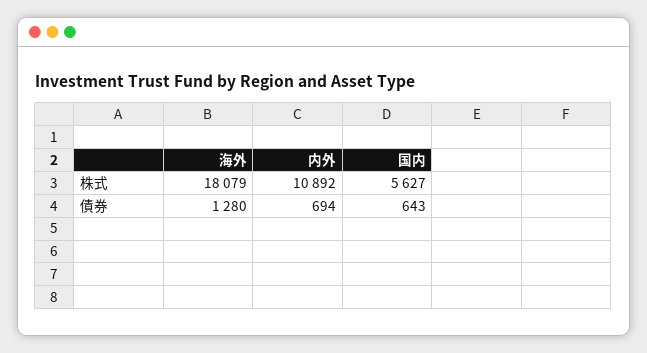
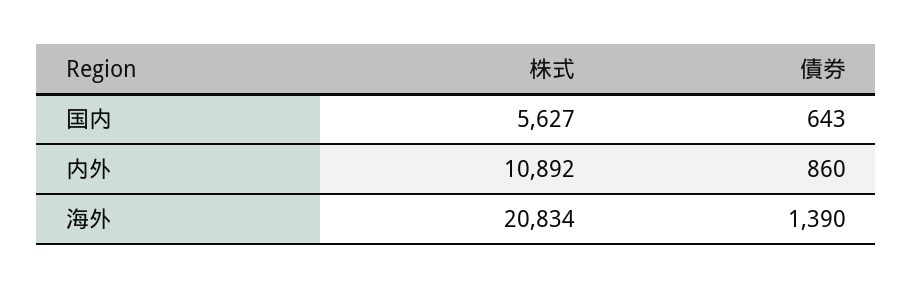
海外, 株式: 18079 -> 20834
海外, 債券: 1280 -> 1390
内外, 債券: 694 -> 860

